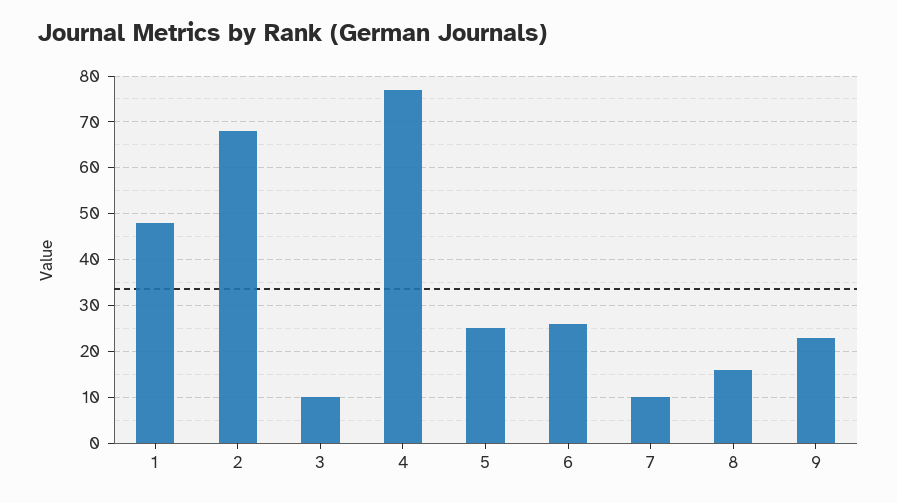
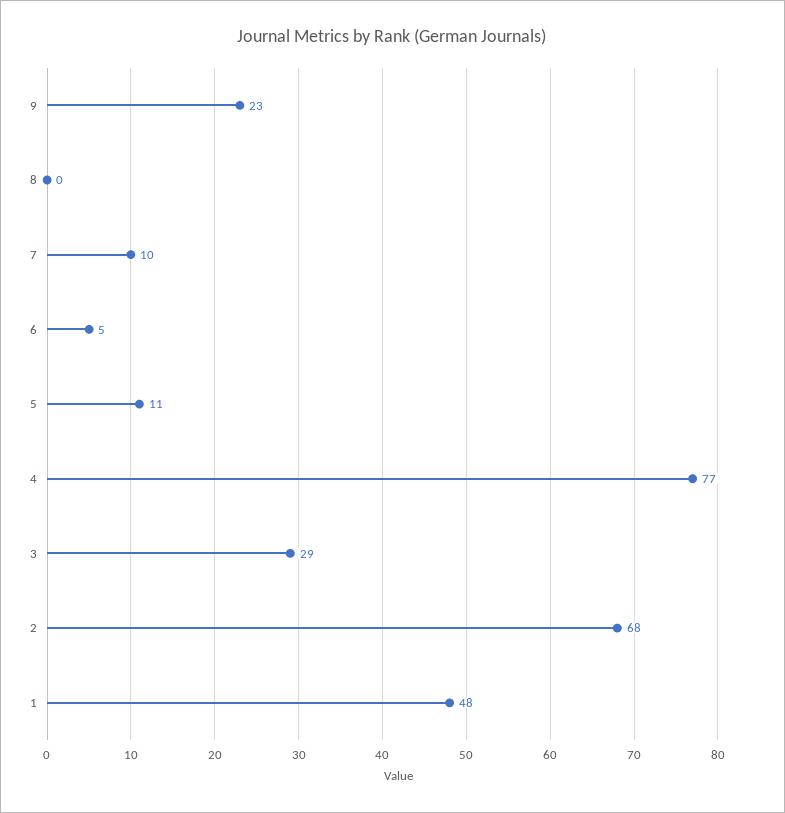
3: 10 -> 29
5: 25 -> 11
6: 25 -> 5
8: 15 -> 0

